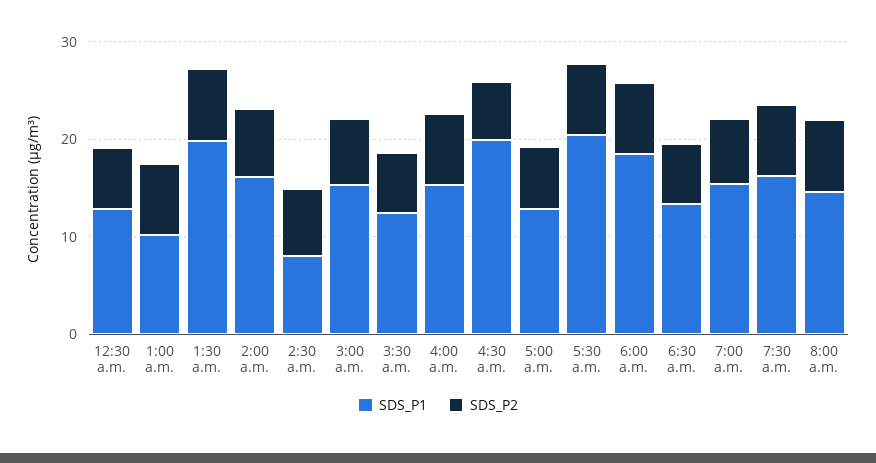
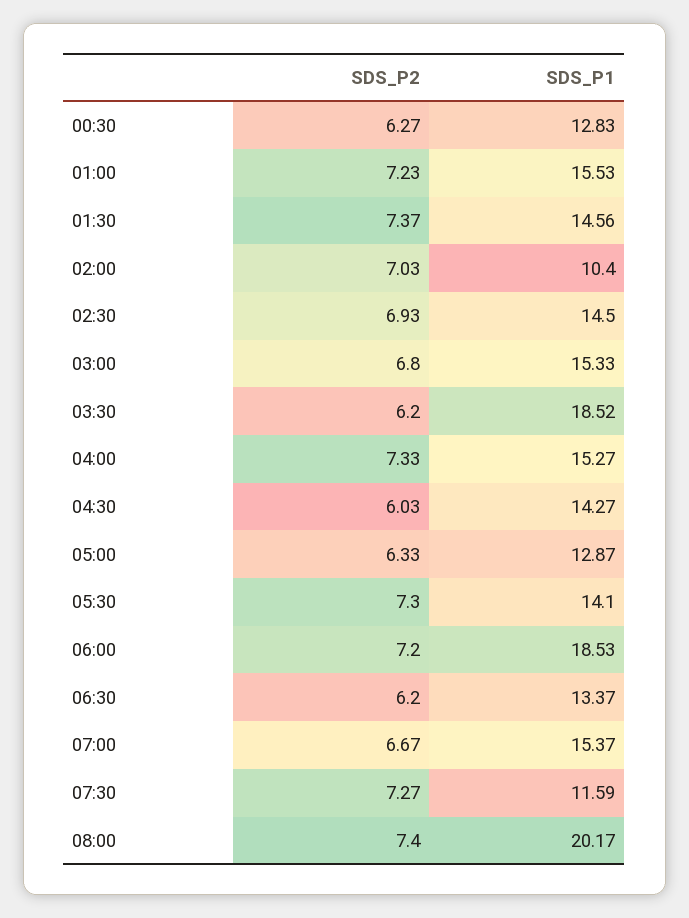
SDS_P1, 1:00 a.m.: 10 -> 15.53
SDS_P1, 1:30 a.m.: 20 -> 14.56
SDS_P1, 2:00 a.m.: 16 -> 10.4
SDS_P1, 2:30 a.m.: 8 -> 14.5
SDS_P1, 3:30 a.m.: 12 -> 18.52
SDS_P1, 4:30 a.m.: 20 -> 14.27
SDS_P1, 5:30 a.m.: 20 -> 14.1
SDS_P1, 7:30 a.m.: 16 -> 11.59
SDS_P1, 8:00 a.m.: 14 -> 20.17

